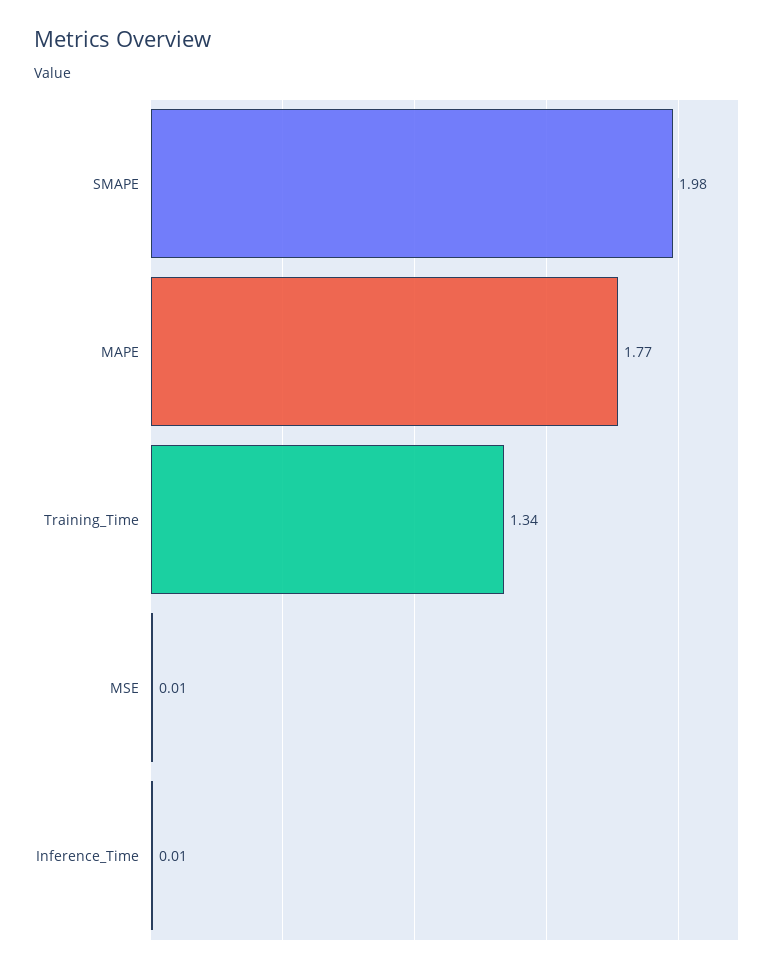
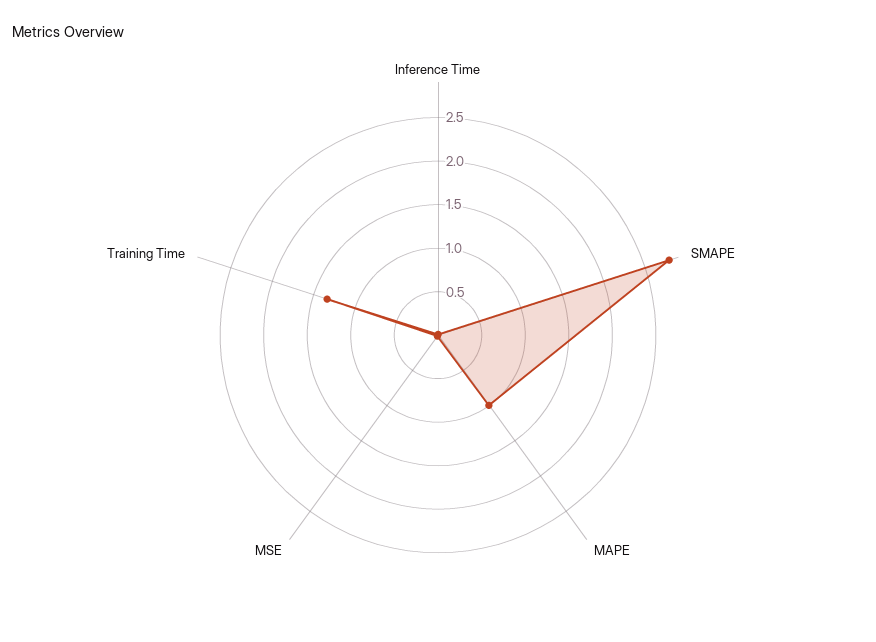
SMAPE: 1.98 -> 2.8
MAPE: 1.77 -> 1

